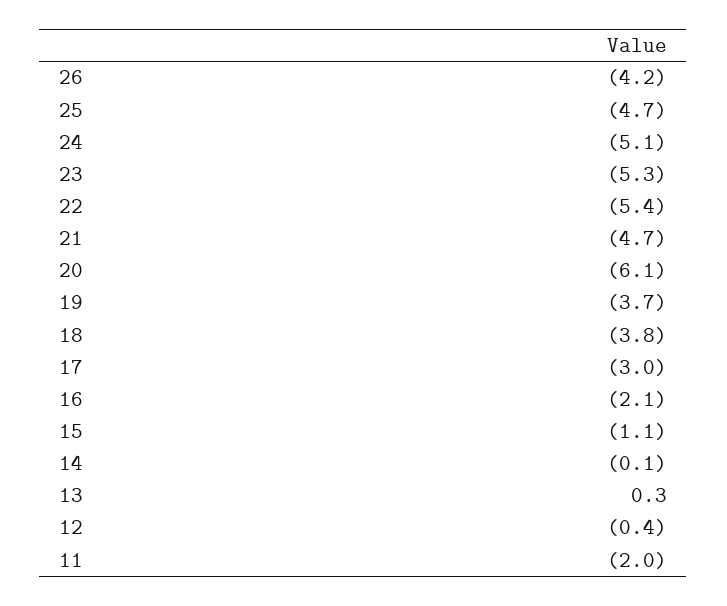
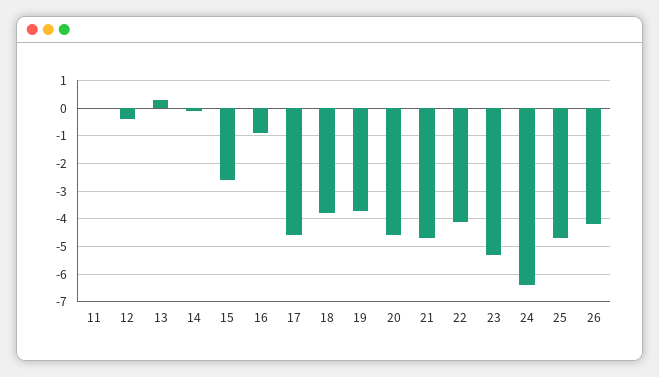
24: -5.1 -> -6.5
22: -5.4 -> -4
20: -6.1 -> -4.5
17: -3 -> -4.5
16: -2.1 -> -1
15: -1.1 -> -2.5
11: -2 -> 0

